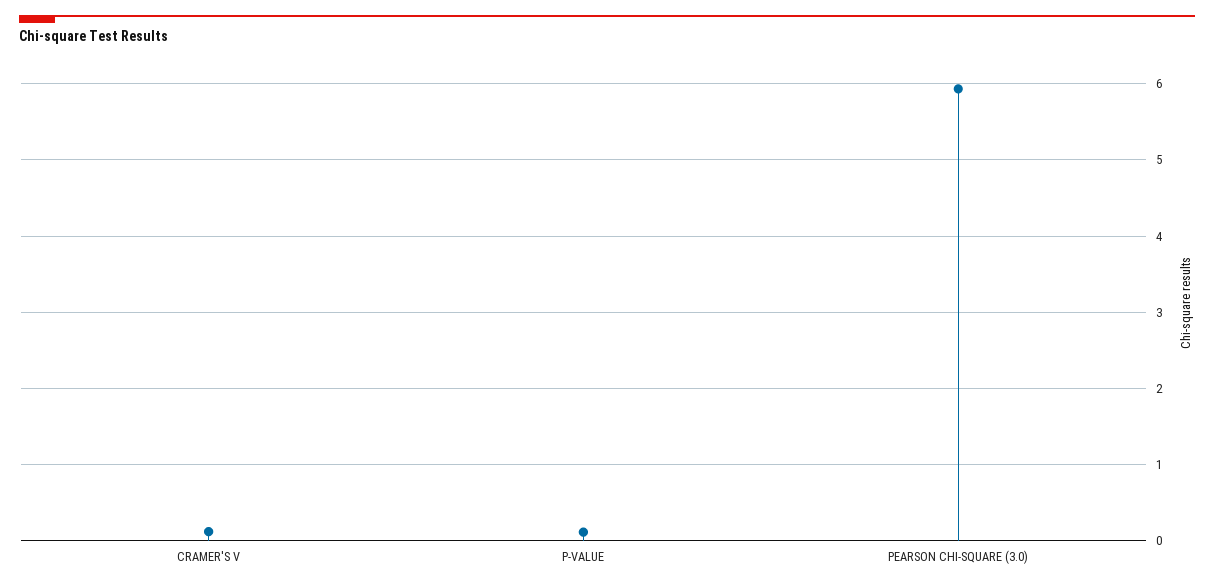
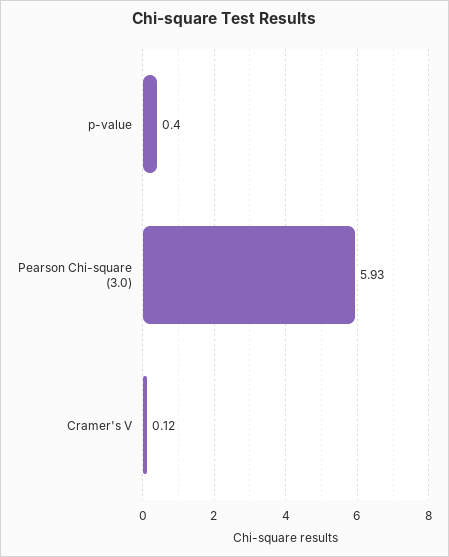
P-VALUE: 0.1 -> 0.4

